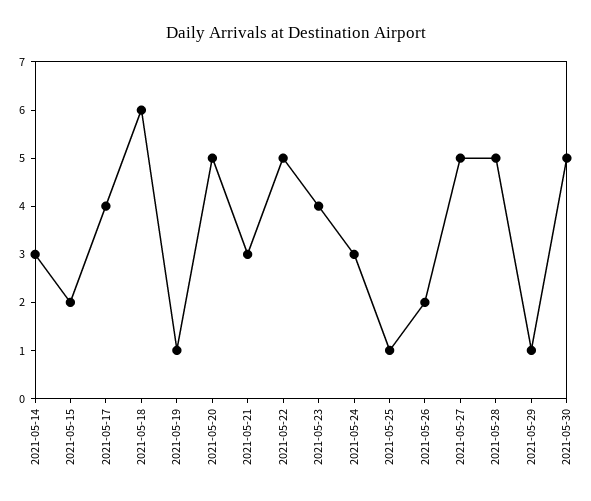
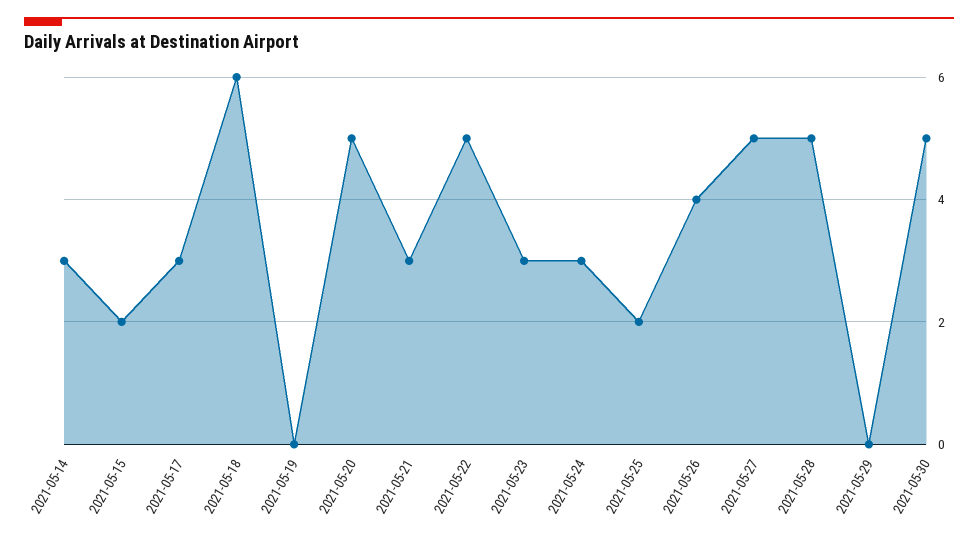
2021-05-17: 4 -> 3
2021-05-19: 1 -> 0
2021-05-23: 4 -> 3
2021-05-25: 1 -> 2
2021-05-26: 2 -> 4
2021-05-29: 1 -> 0

